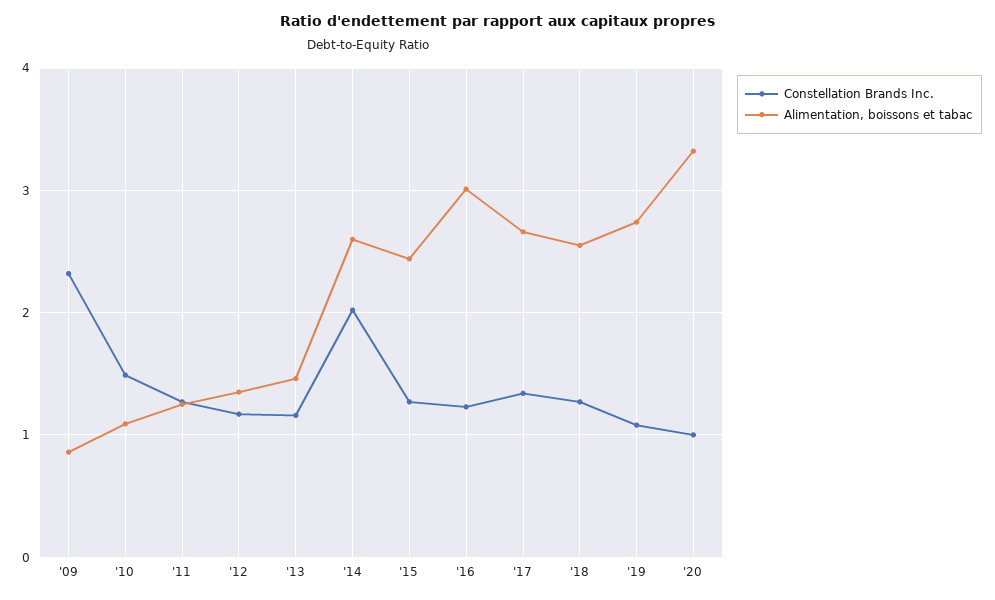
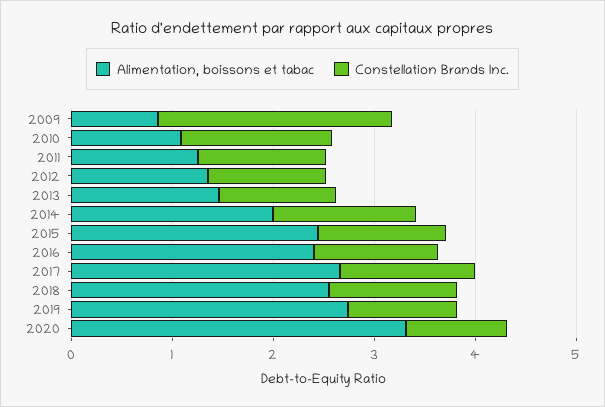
Constellation Brands Inc., '14: 2 -> 1.4
Alimentation, boissons et tabac, '14: 2.6 -> 2
Alimentation, boissons et tabac, '16: 3 -> 2.4

